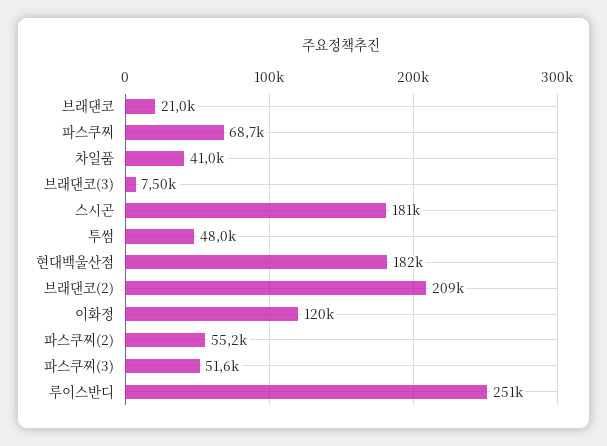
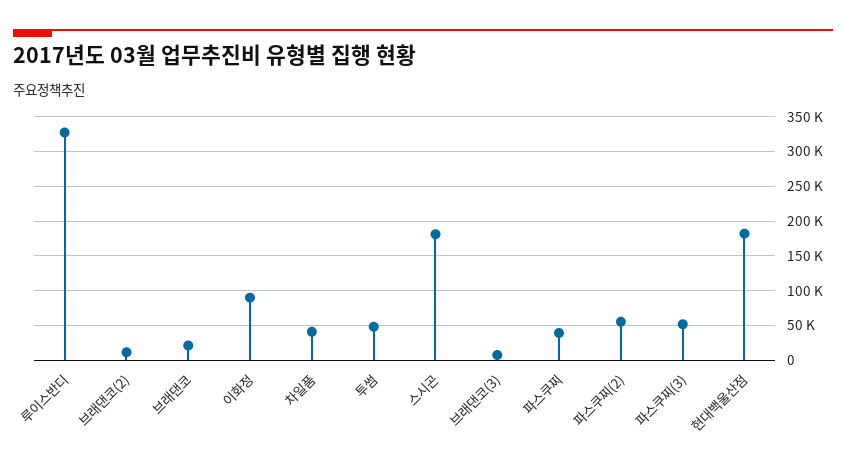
파스쿠찌: 68700 -> 40000
브래댄코(2): 209000 -> 10000
이화정: 120000 -> 90000
루이스반디: 251000 -> 330000

